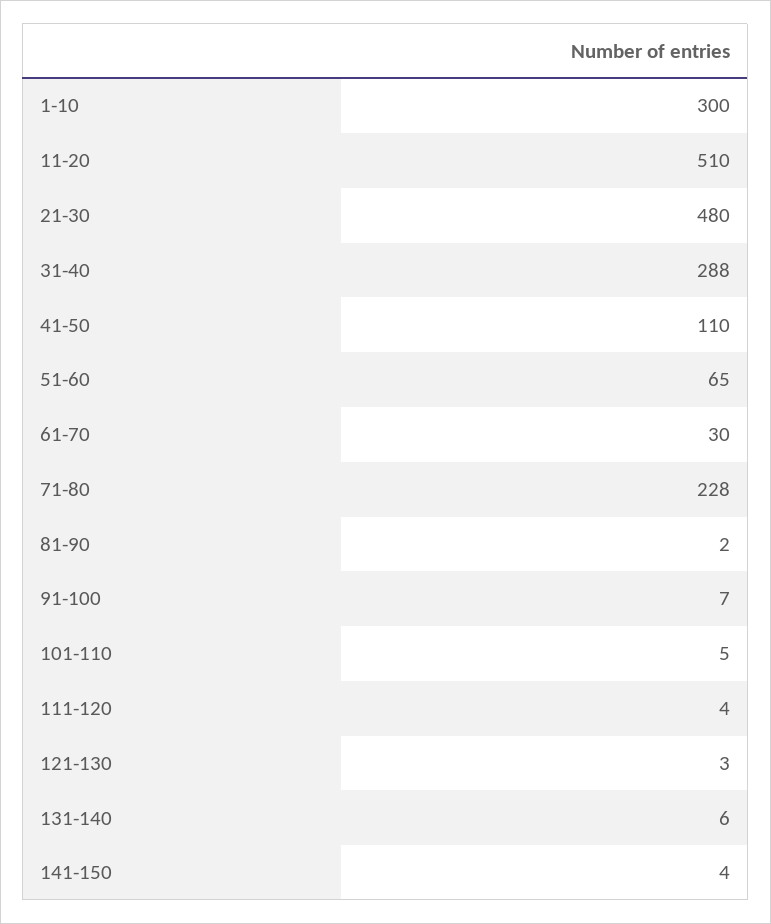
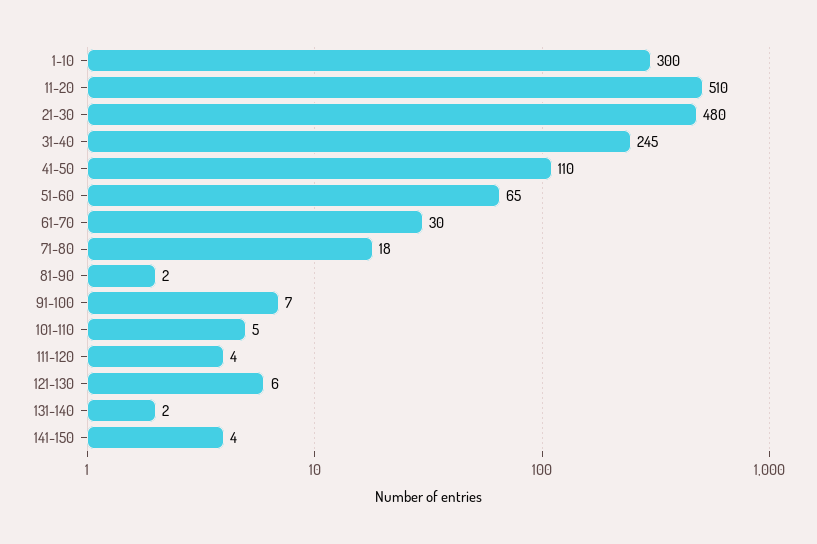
31-40: 288 -> 245
71-80: 228 -> 18
121-130: 3 -> 6
131-140: 6 -> 2

